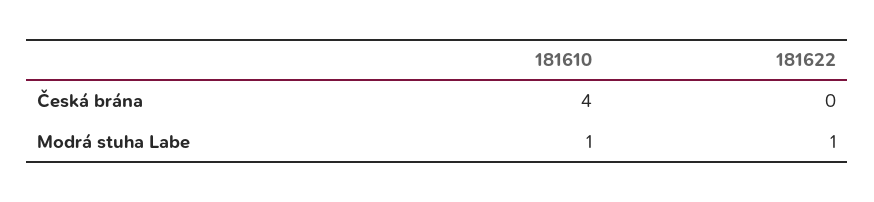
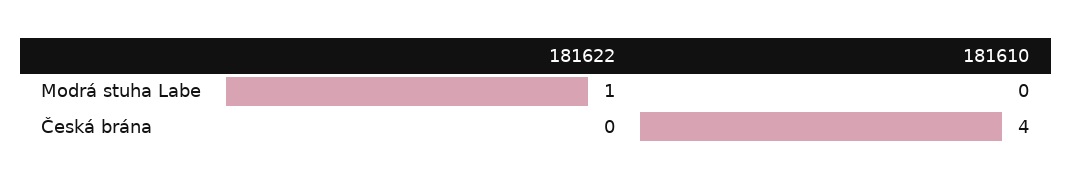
181610, Modrá stuha Labe: 1 -> 0

